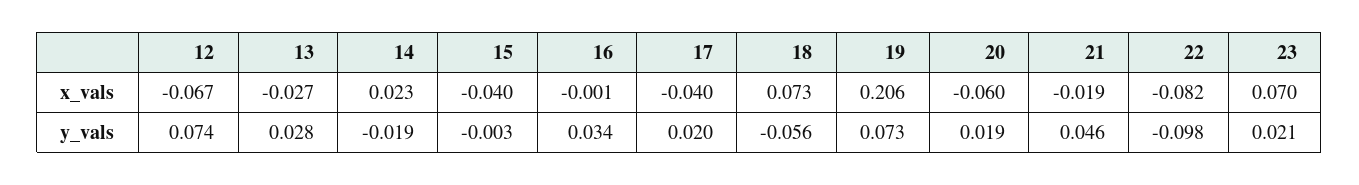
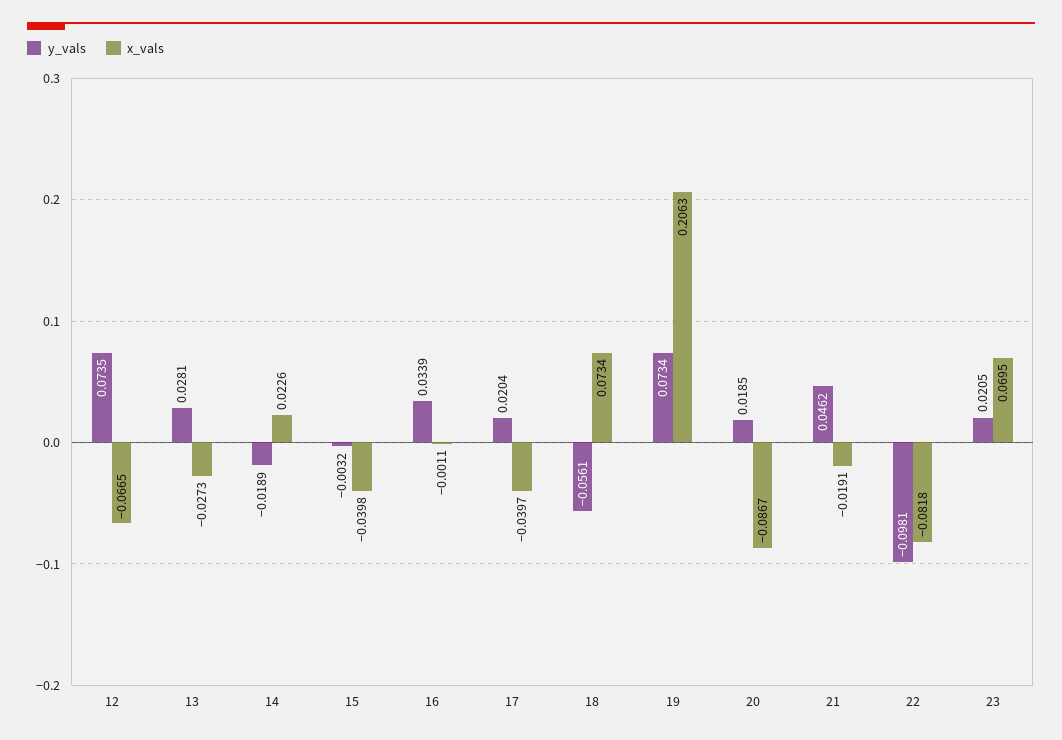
x_vals, 20: -0.06 -> -0.0867

